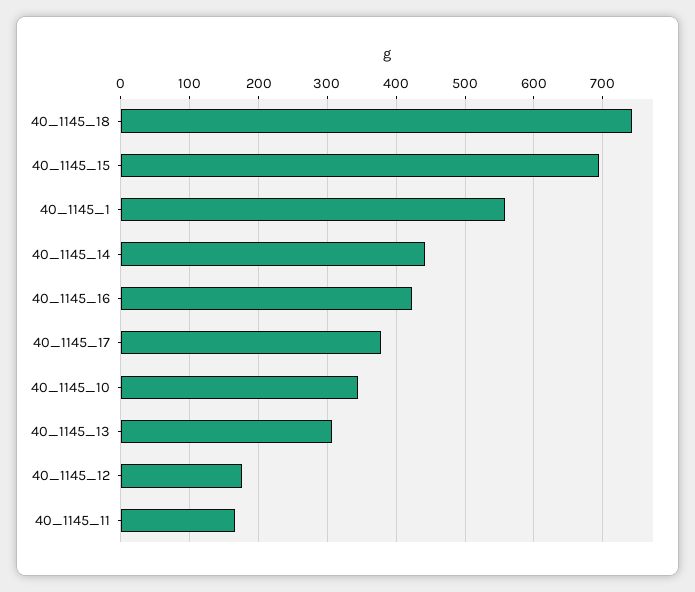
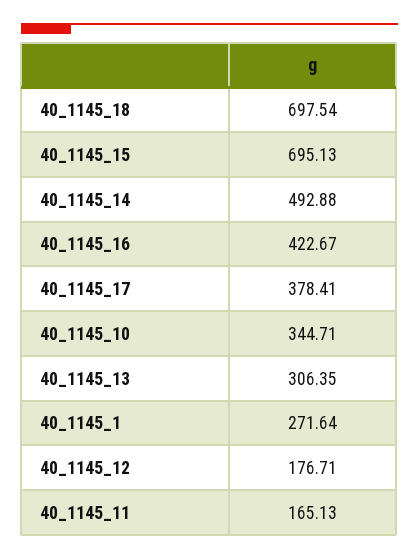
40_1145_18: 740 -> 697.54
40_1145_1: 560 -> 271.64
40_1145_14: 440 -> 492.88

